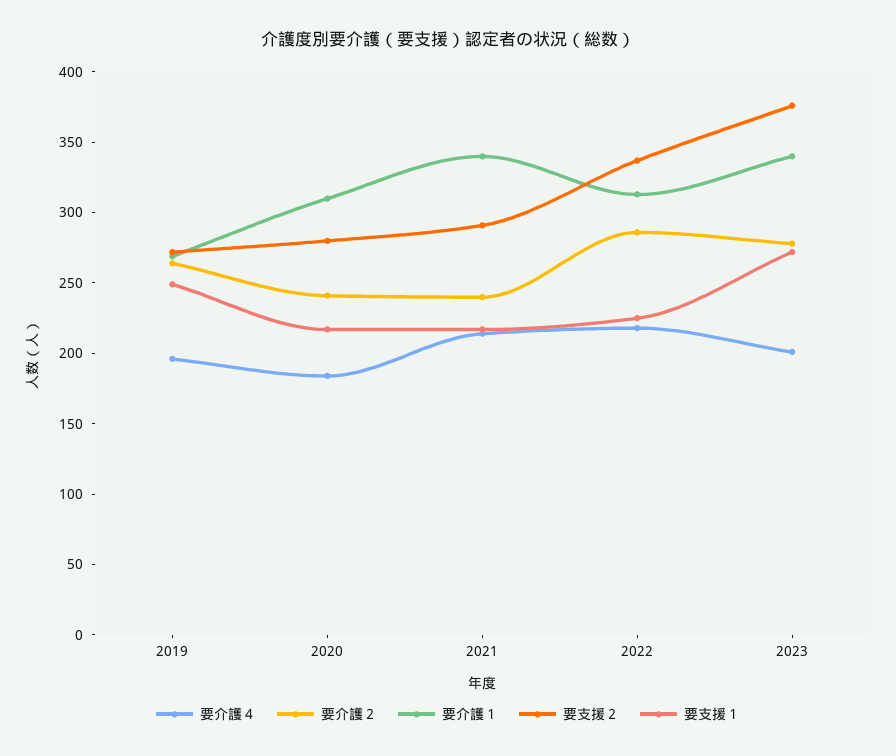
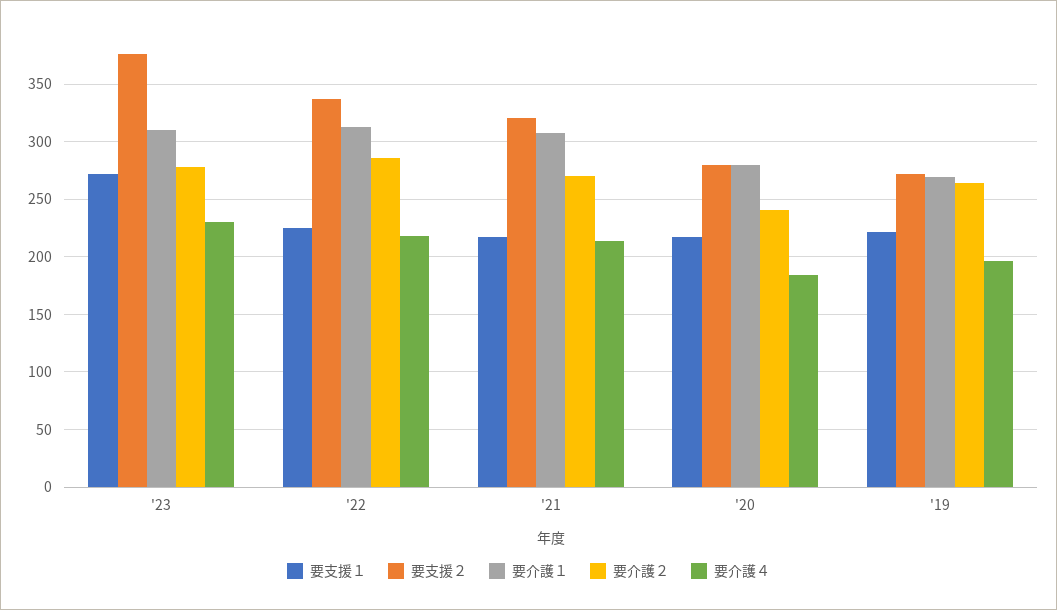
要支援１, 2019: 250 -> 220
要介護１, 2020: 310 -> 280
要介護２, 2021: 240 -> 270
要介護１, 2021: 340 -> 310
要支援２, 2021: 290 -> 320
要介護４, 2023: 200 -> 230
要介護１, 2023: 340 -> 310

